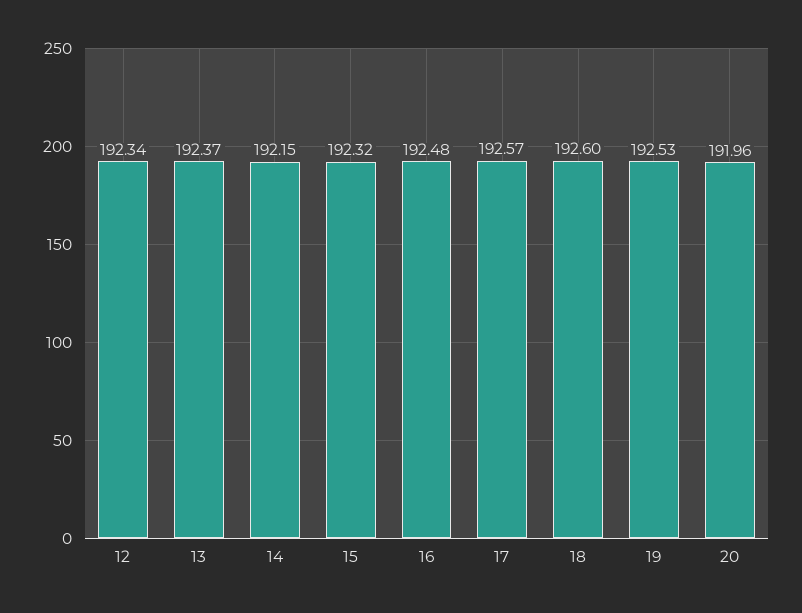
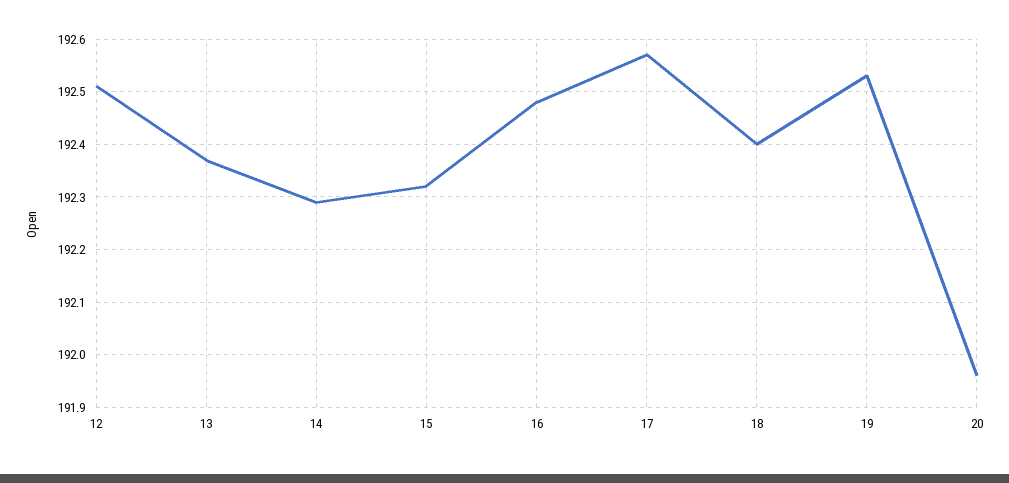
12: 192.34 -> 192.5
14: 192.15 -> 192.3
18: 192.6 -> 192.4

